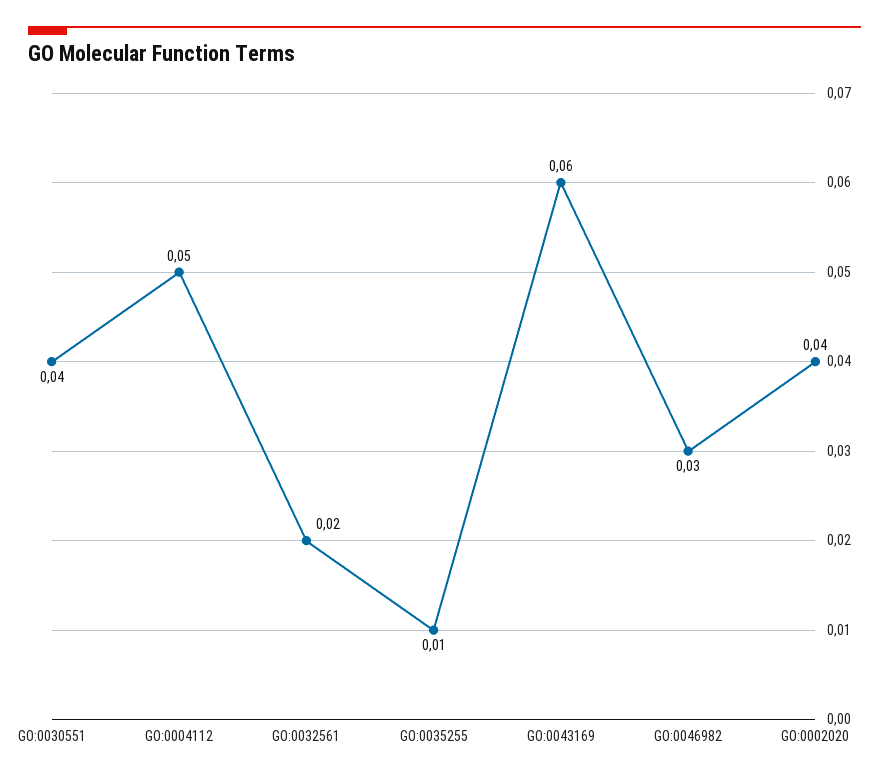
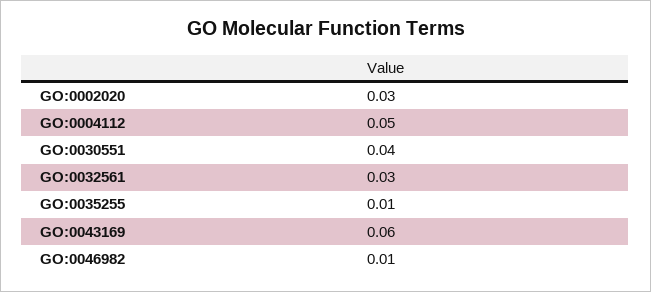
GO:0032561: 0.02 -> 0.03
GO:0046982: 0.03 -> 0.01
GO:0002020: 0.04 -> 0.03

